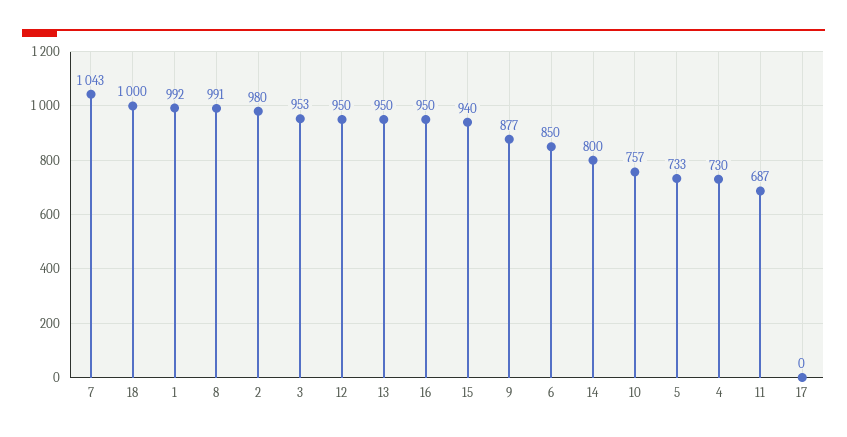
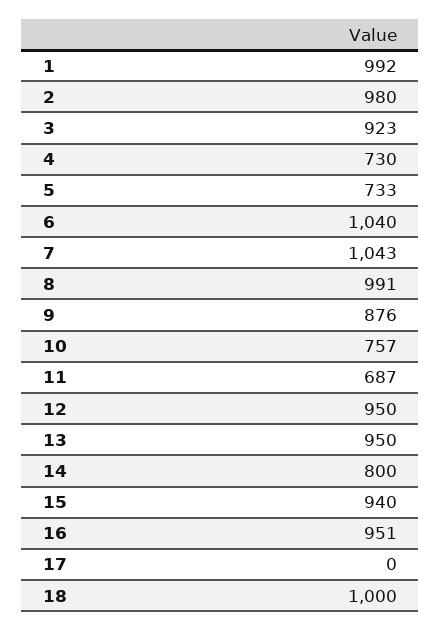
3: 953 -> 923
16: 950 -> 951
9: 877 -> 876
6: 850 -> 1040

